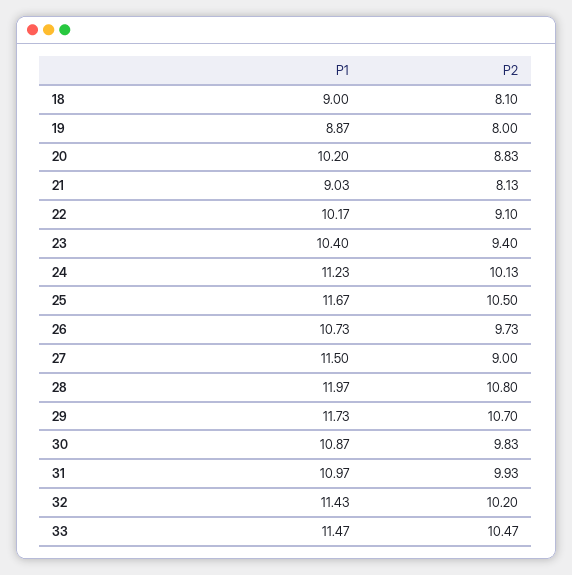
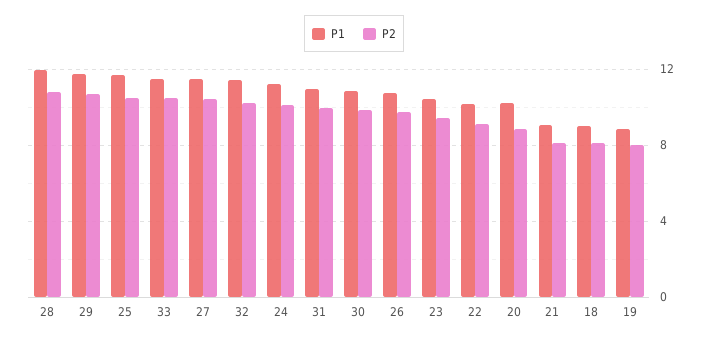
P2, 27: 9 -> 10.5

